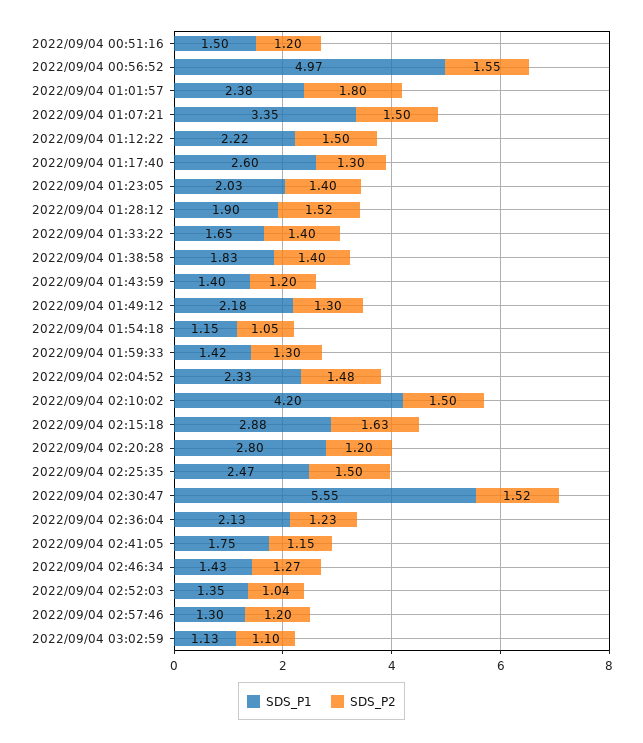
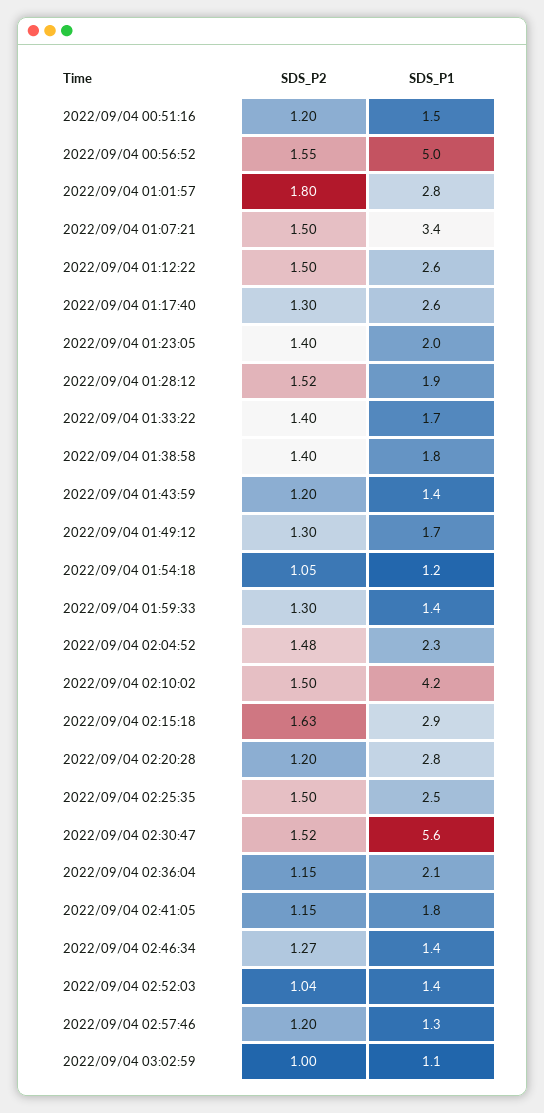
SDS_P1, 2022/09/04 01:01:57: 2.38 -> 2.8
SDS_P1, 2022/09/04 01:12:22: 2.22 -> 2.6
SDS_P1, 2022/09/04 01:49:12: 2.18 -> 1.7
SDS_P2, 2022/09/04 02:36:04: 1.23 -> 1.15
SDS_P2, 2022/09/04 03:02:59: 1.1 -> 1

